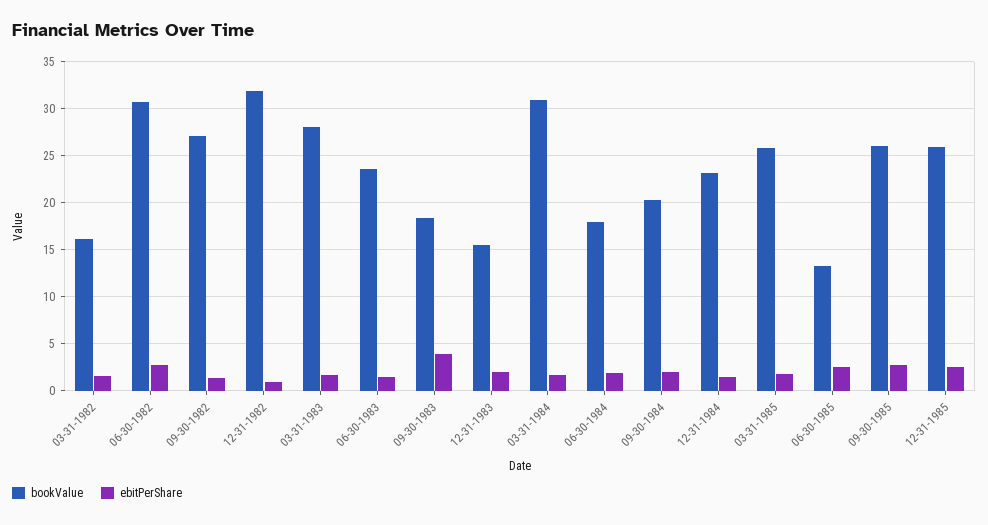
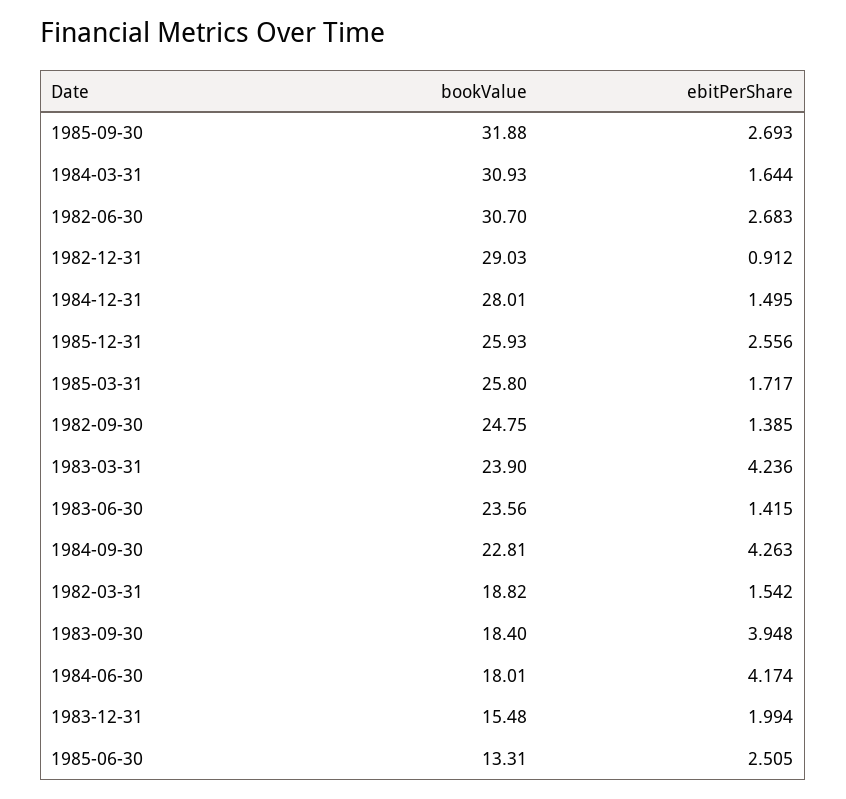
bookValue, 03-31-1982: 16 -> 18.82
bookValue, 09-30-1982: 27 -> 24.75
bookValue, 12-31-1982: 32 -> 29.03
bookValue, 03-31-1983: 28 -> 23.9
ebitPerShare, 03-31-1983: 2 -> 4.236
ebitPerShare, 06-30-1984: 2 -> 4.174
bookValue, 09-30-1984: 20 -> 22.81
ebitPerShare, 09-30-1984: 2 -> 4.263
bookValue, 12-31-1984: 23 -> 28.01
bookValue, 09-30-1985: 26 -> 31.88

